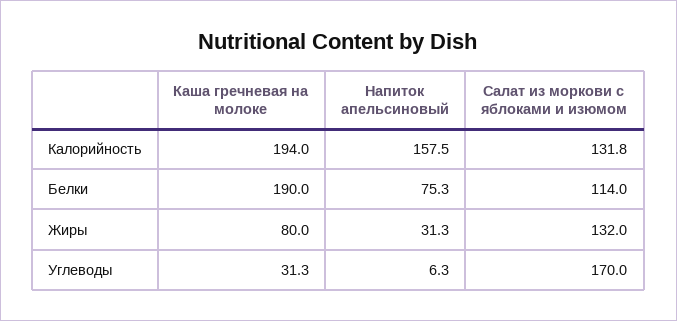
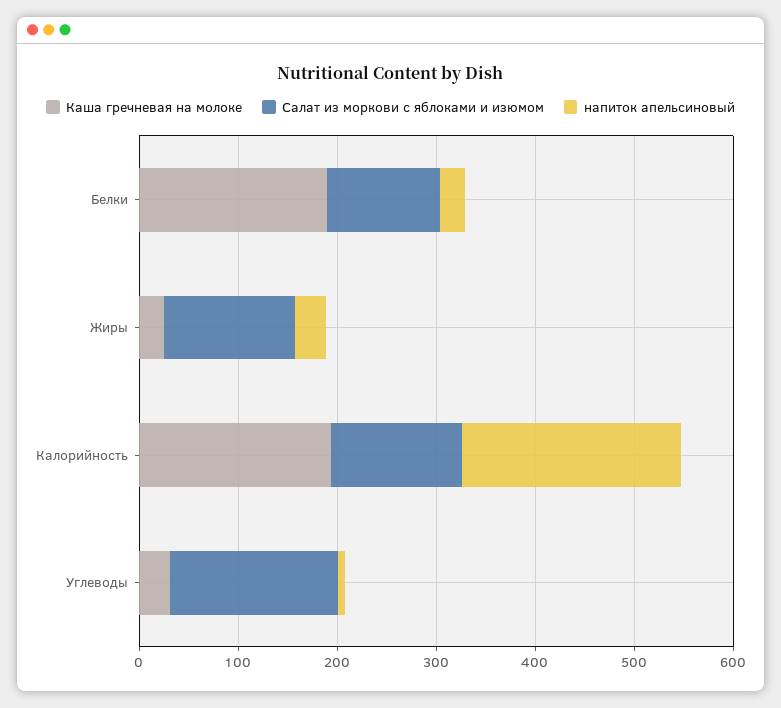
Напиток апельсиновый, Калорийность: 157.5 -> 220
Напиток апельсиновый, Белки: 75.3 -> 20
Каша гречневая на молоке, Жиры: 80 -> 20

